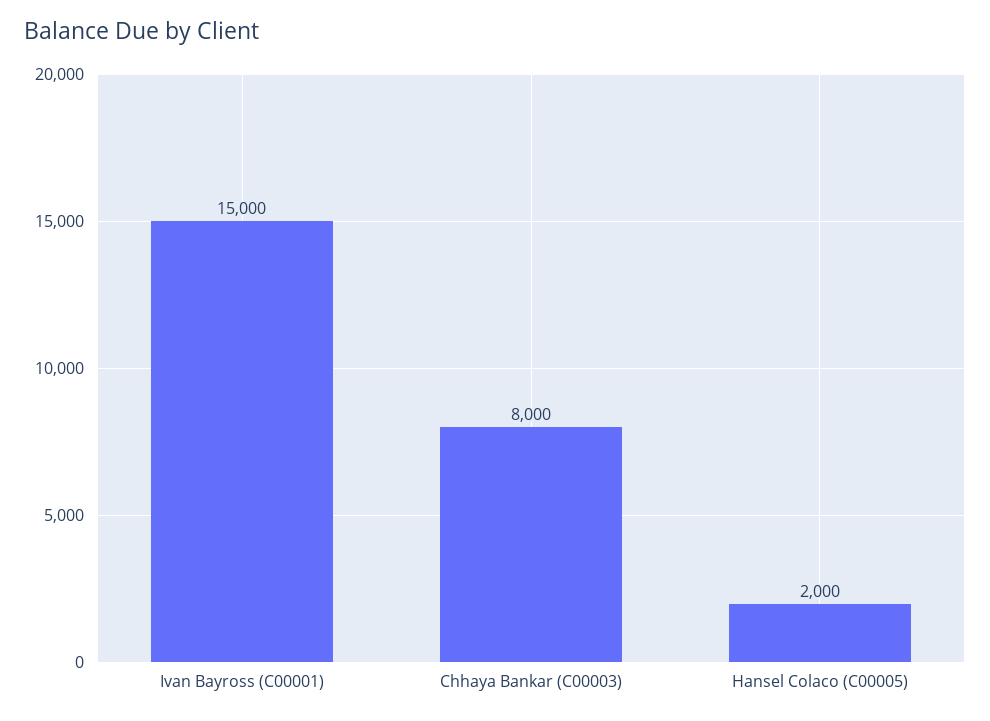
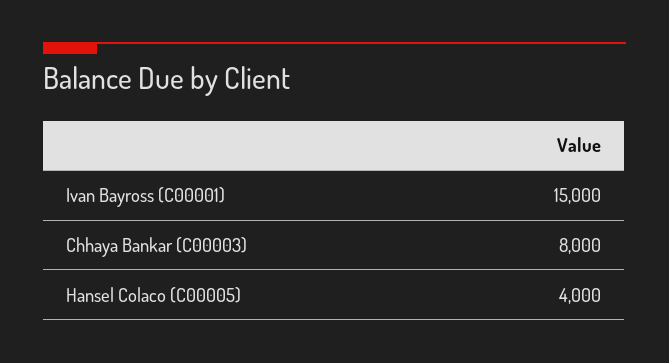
Hansel Colaco (C00005): 2000 -> 4000

